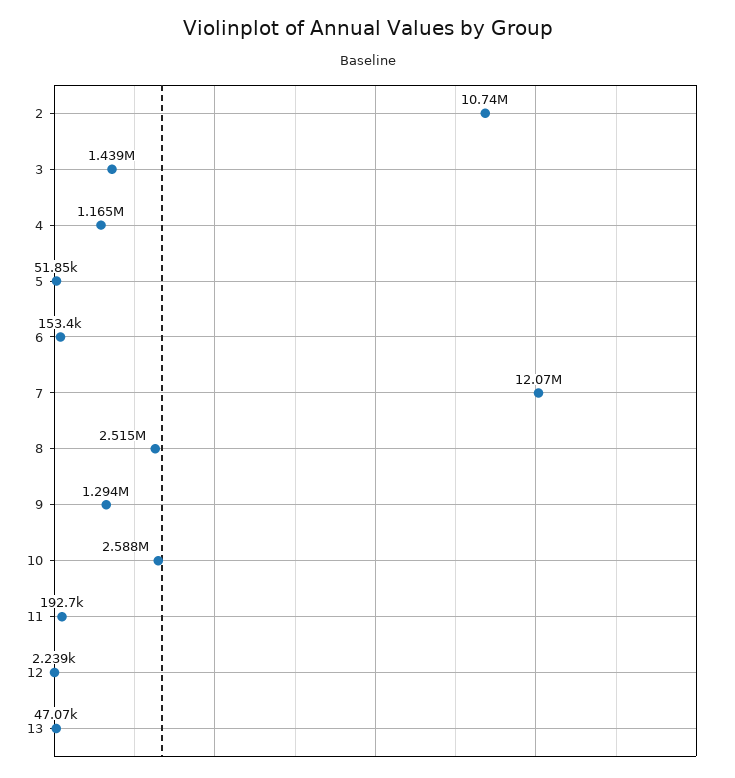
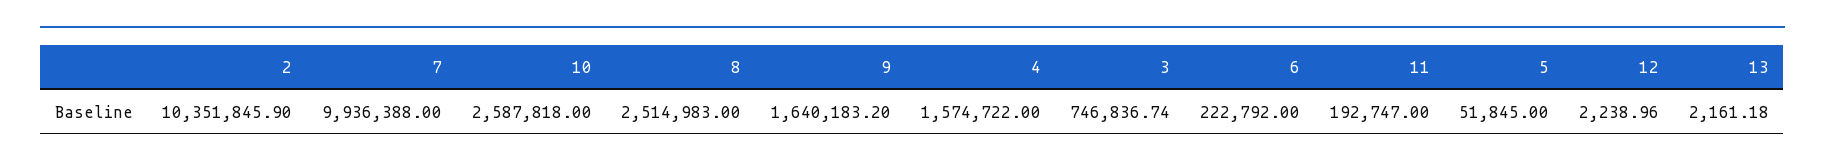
2: 10740000 -> 10351845.9
3: 1439000 -> 746836.74
4: 1165000 -> 1574722
6: 153400 -> 222792
7: 12070000 -> 9936388
9: 1294000 -> 1640183.2
13: 47070 -> 2161.18

